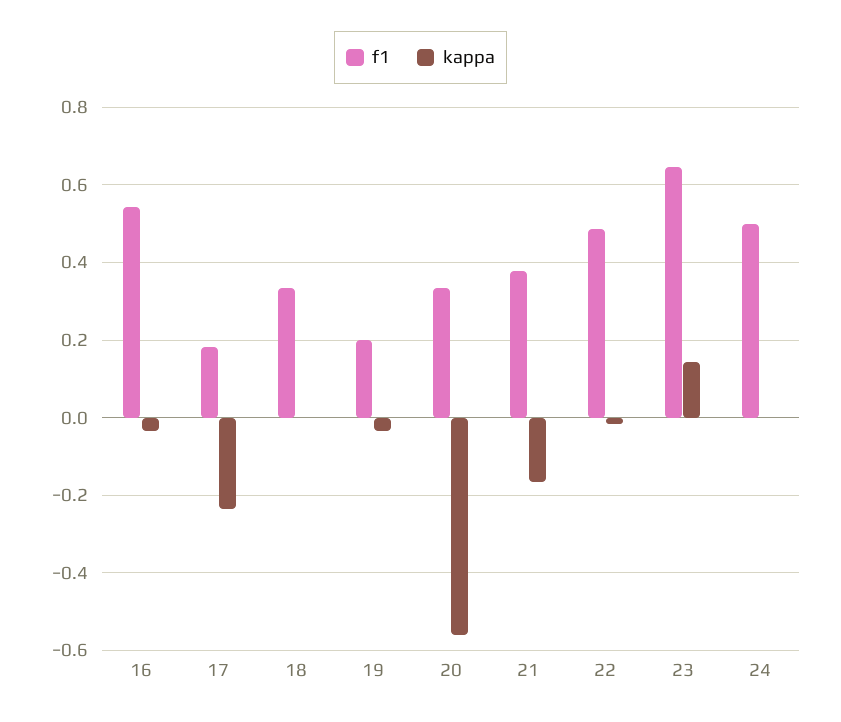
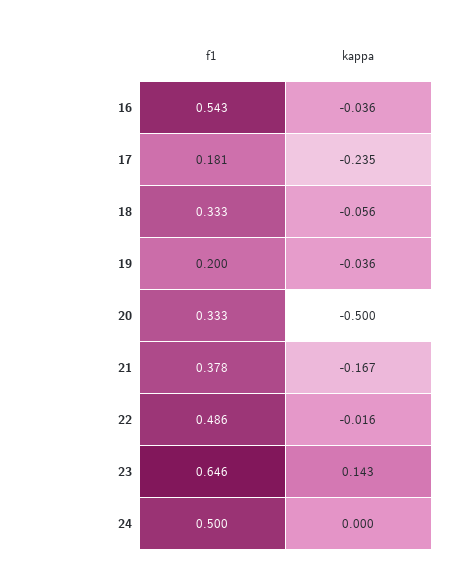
kappa, 18: 0 -> -0.056
kappa, 20: -0.56 -> -0.5

